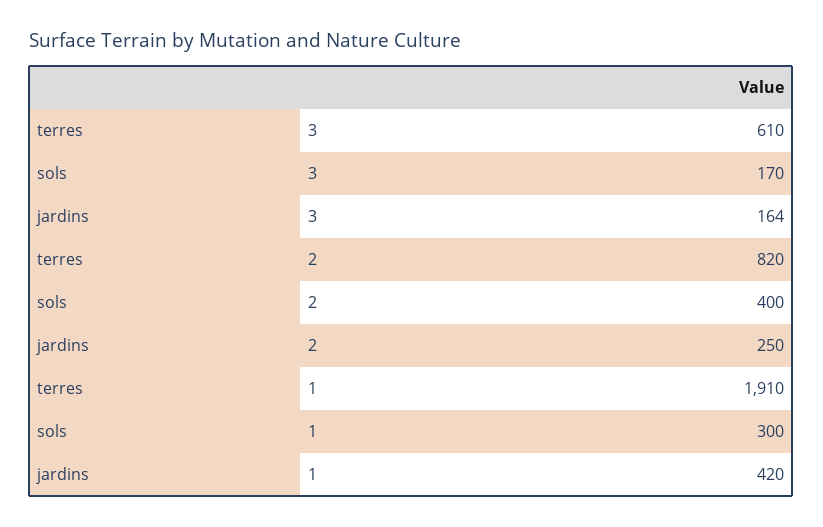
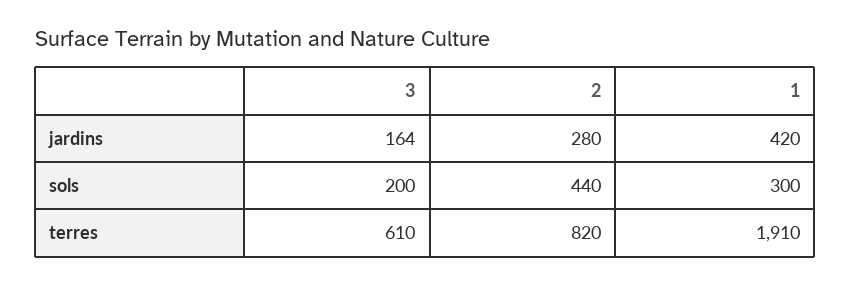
sols, 3: 170 -> 200
sols, 2: 400 -> 440
jardins, 2: 250 -> 280

